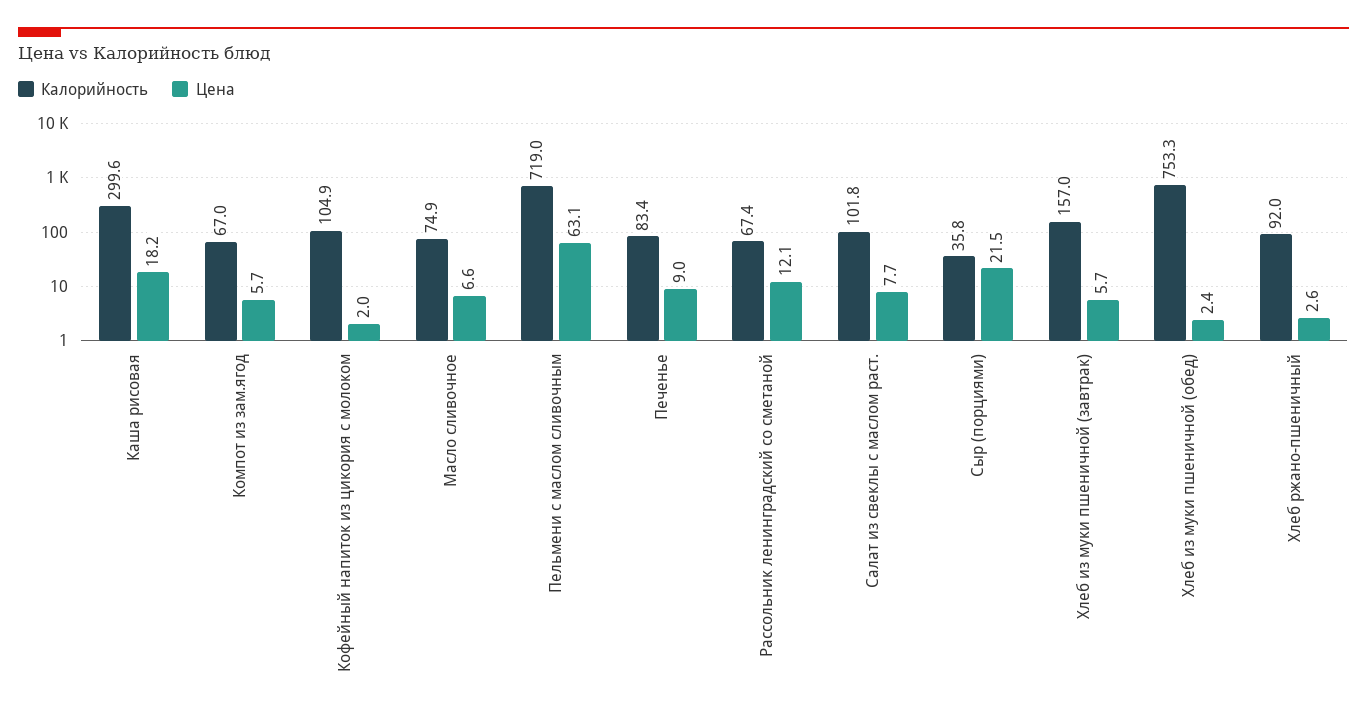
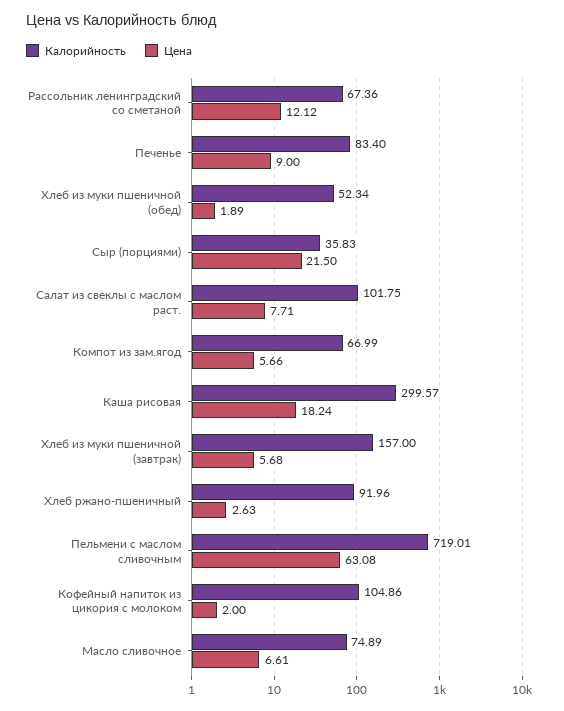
Калорийность, Хлеб из муки пшеничной (обед): 753.3 -> 52.34
Цена, Хлеб из муки пшеничной (обед): 2.4 -> 1.89

